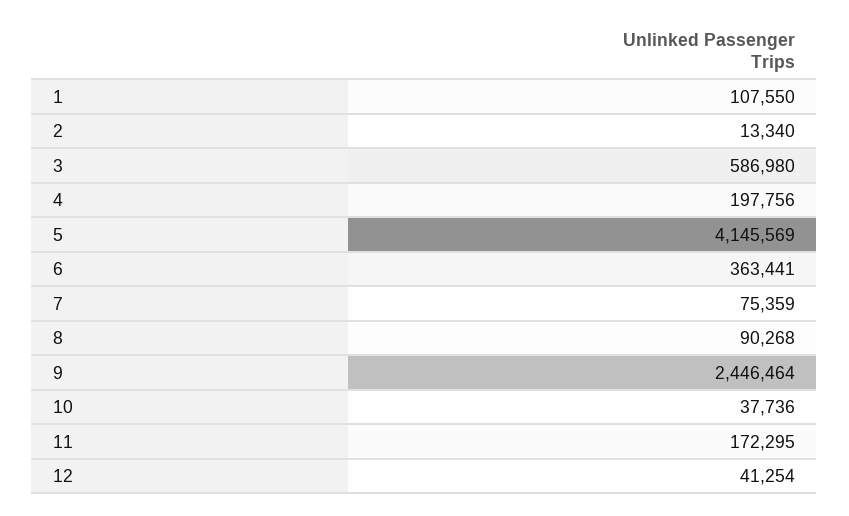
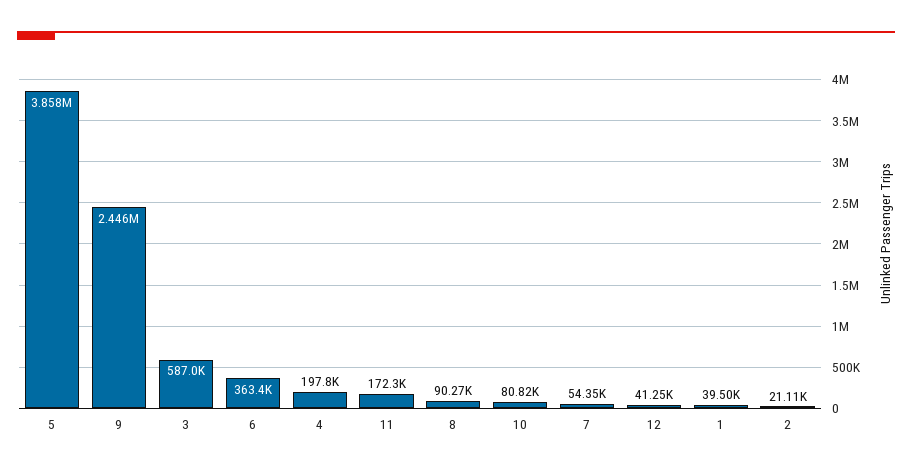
1: 107550 -> 39500
2: 13340 -> 21110
5: 4145569 -> 3858000
7: 75359 -> 54350
10: 37736 -> 80820

